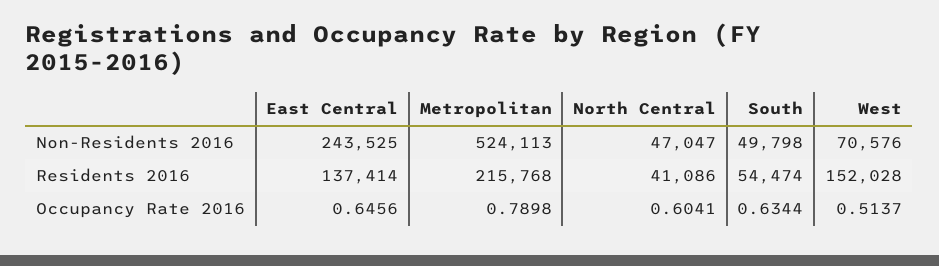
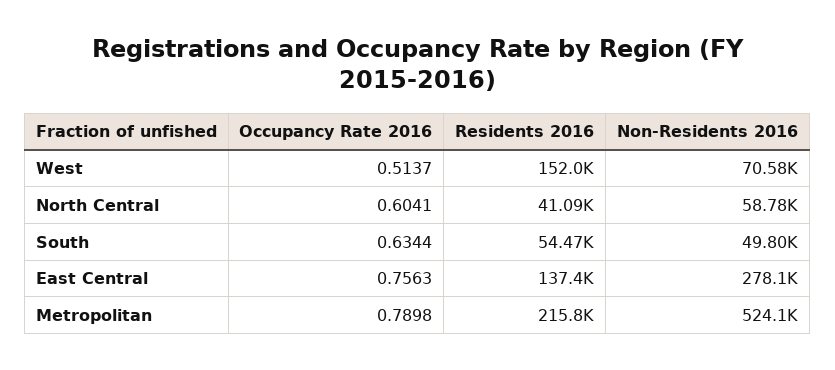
East Central, Non-Residents 2016: 243525 -> 278100
North Central, Non-Residents 2016: 47047 -> 58780
East Central, Occupancy Rate 2016: 0.6456 -> 0.7563

